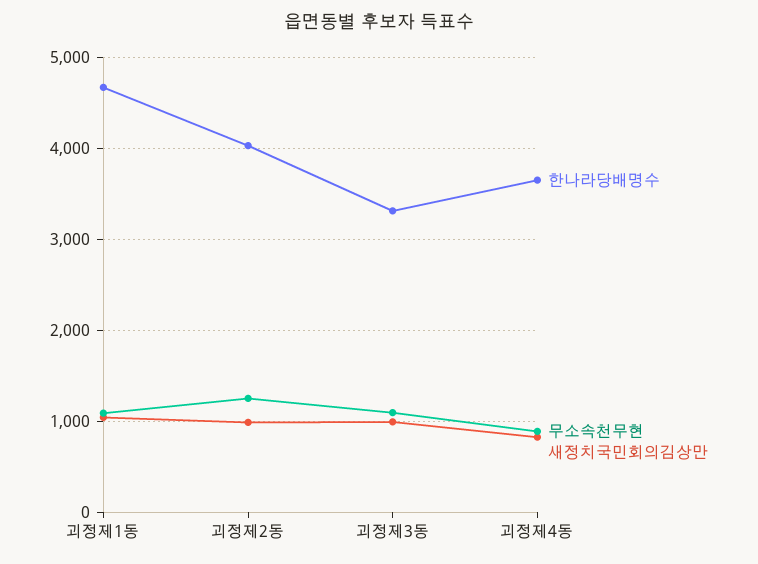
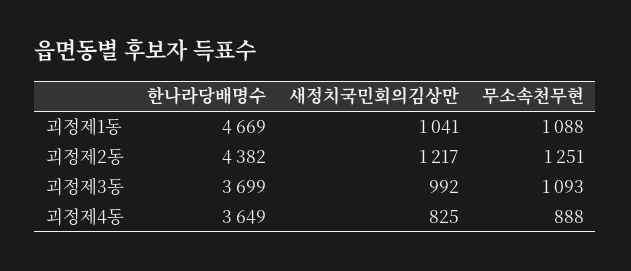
한나라당배명수, 괴정제2동: 4000 -> 4382
새정치국민회의김상만, 괴정제2동: 1000 -> 1217
한나라당배명수, 괴정제3동: 3300 -> 3699

